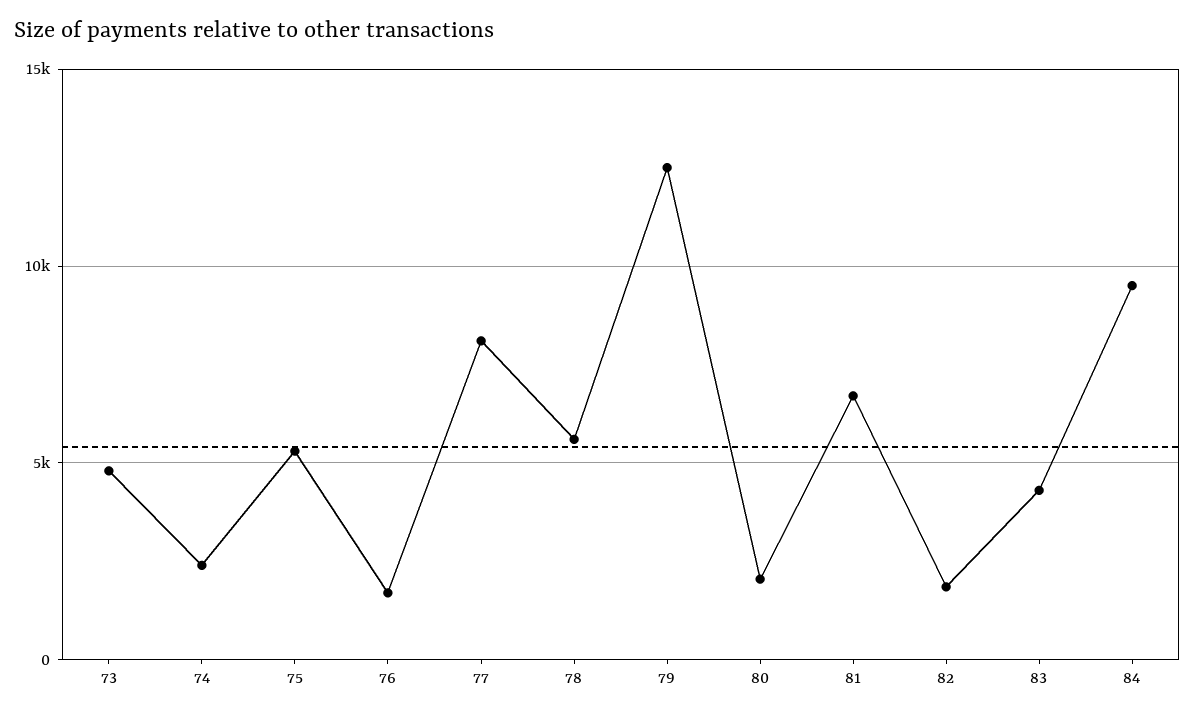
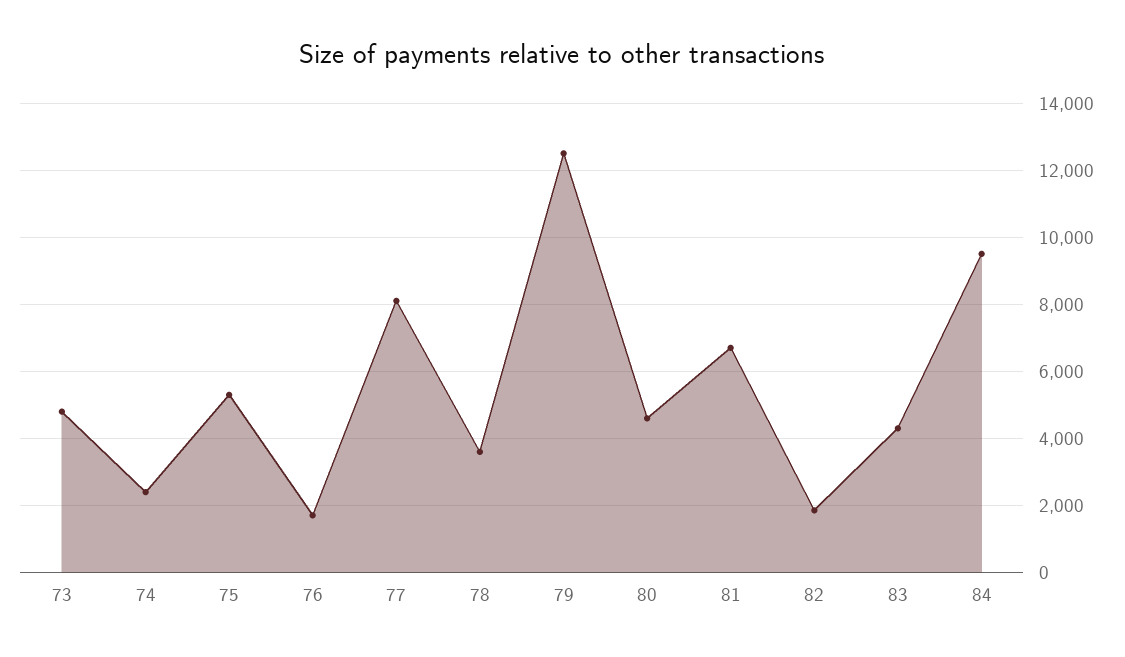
78: 5500 -> 3600
80: 2000 -> 4600

